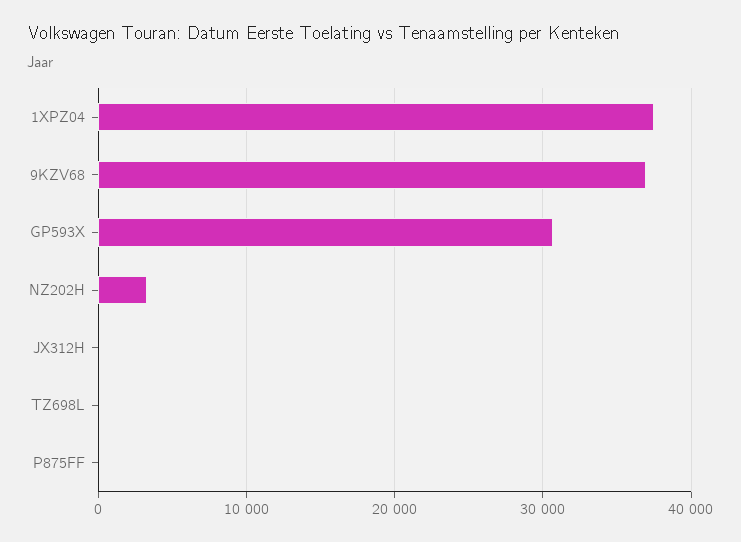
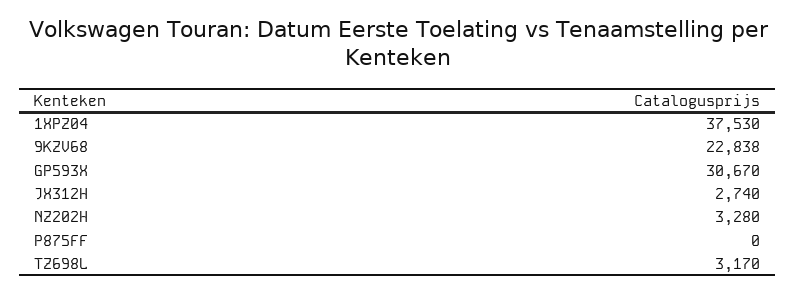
9KZV68: 37000 -> 22838
JX312H: 0 -> 2740
TZ698L: 0 -> 3170

